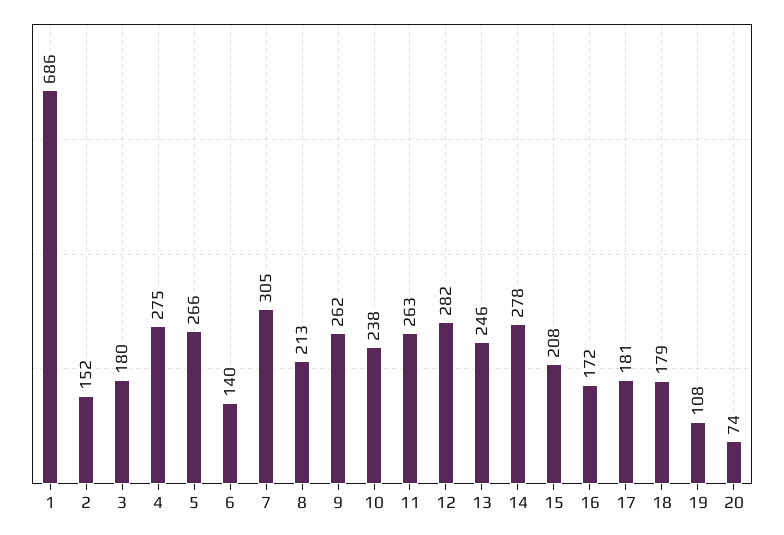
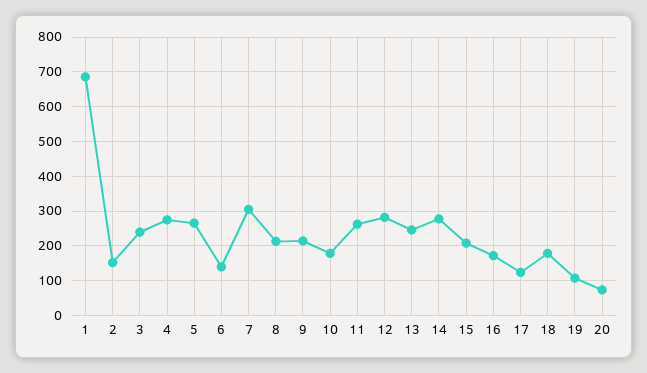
3: 180 -> 240
9: 262 -> 220
10: 238 -> 180
17: 181 -> 120

